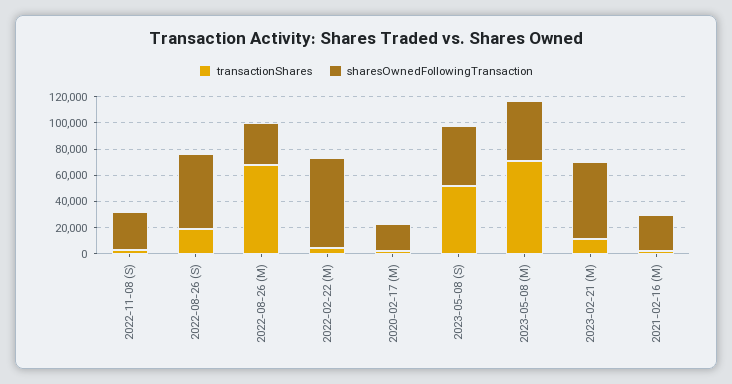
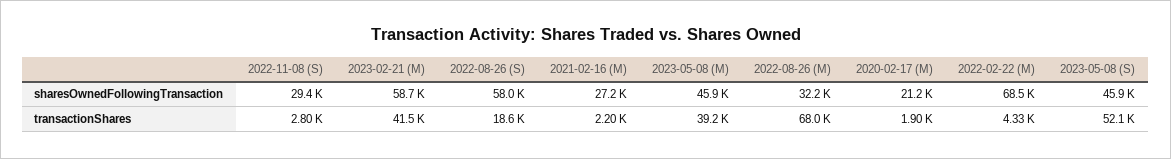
transactionShares, 2023-05-08 (M): 70000 -> 39200
transactionShares, 2023-02-21 (M): 10000 -> 41500

